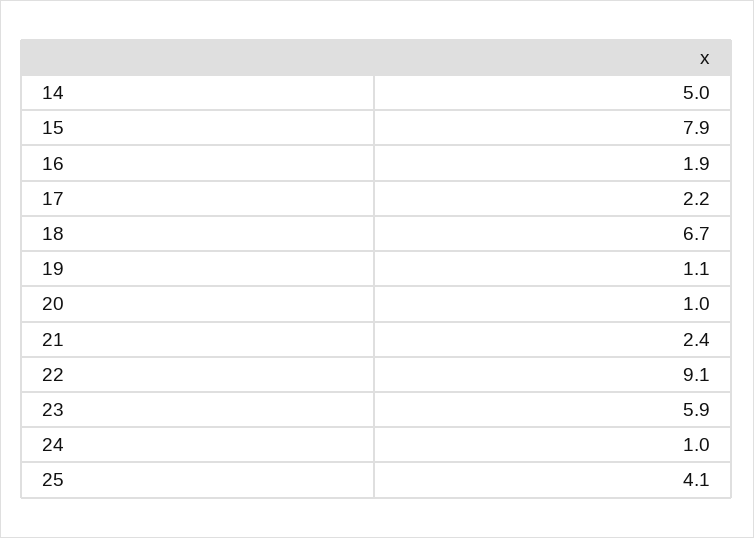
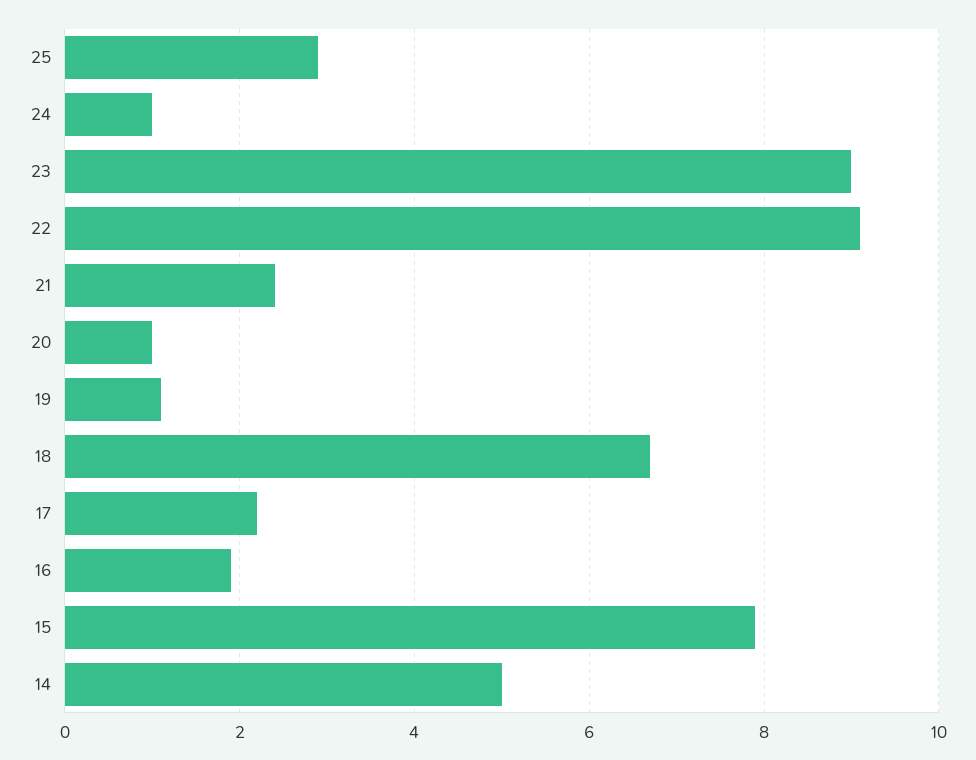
23: 5.9 -> 9
25: 4.1 -> 3

